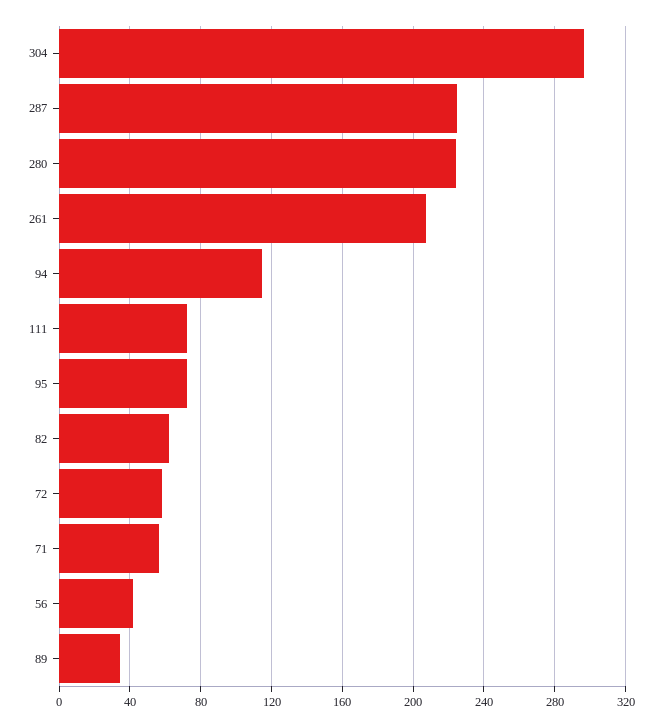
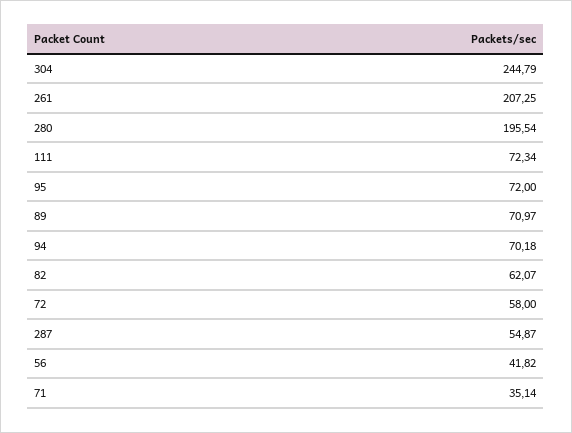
304: 295 -> 244.79
287: 225 -> 54.87
280: 225 -> 195.54
94: 115 -> 70.18
71: 55 -> 35.14
89: 35 -> 70.97

